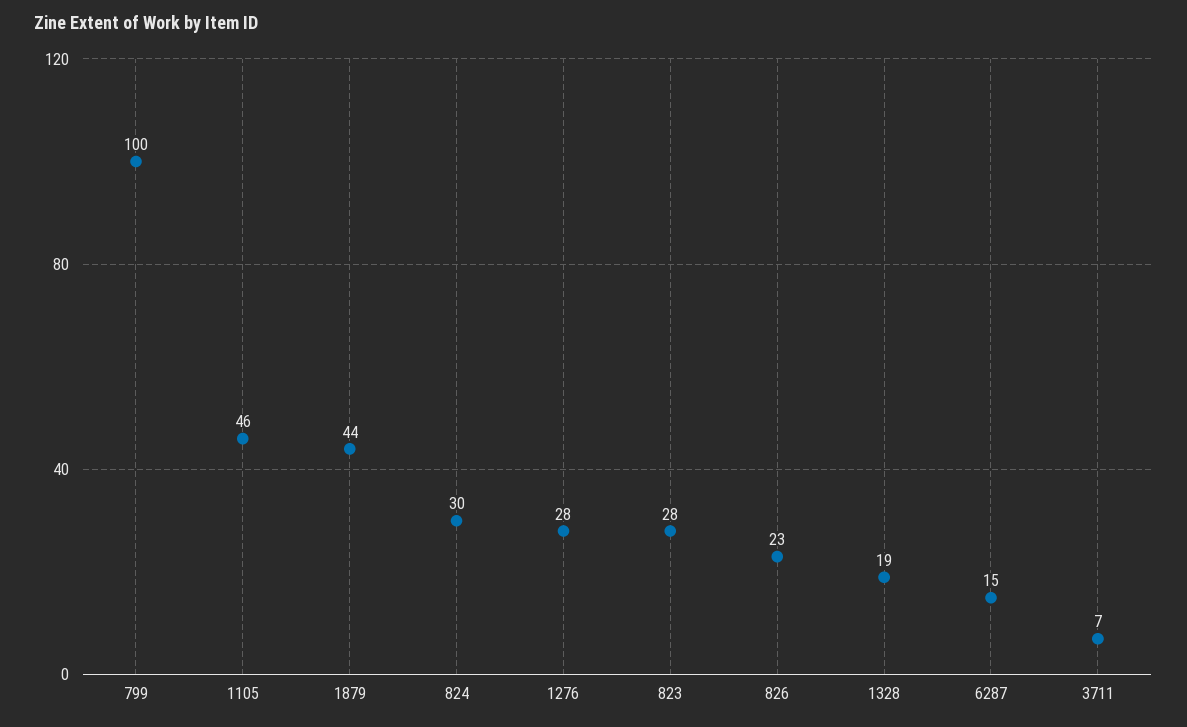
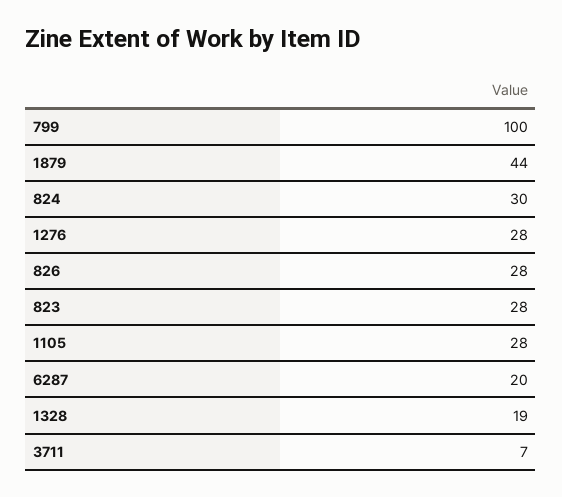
1105: 46 -> 28
826: 23 -> 28
6287: 15 -> 20

